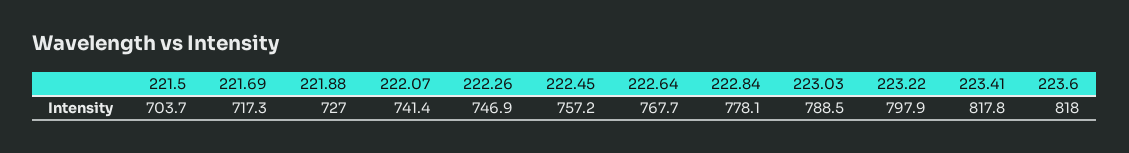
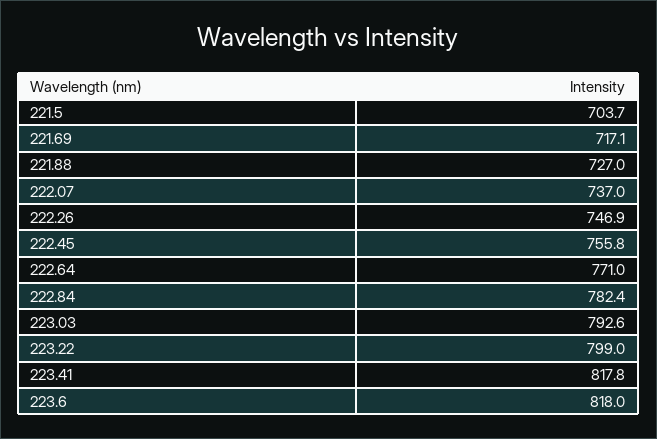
221.69: 717.3 -> 717.1
222.07: 741.4 -> 737
222.45: 757.2 -> 755.8
222.64: 767.7 -> 771
222.84: 778.1 -> 782.4
223.03: 788.5 -> 792.6
223.22: 797.9 -> 799

